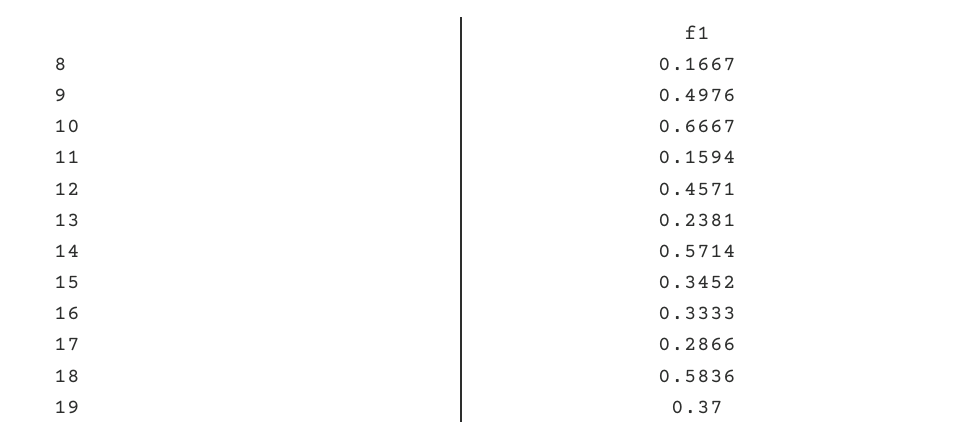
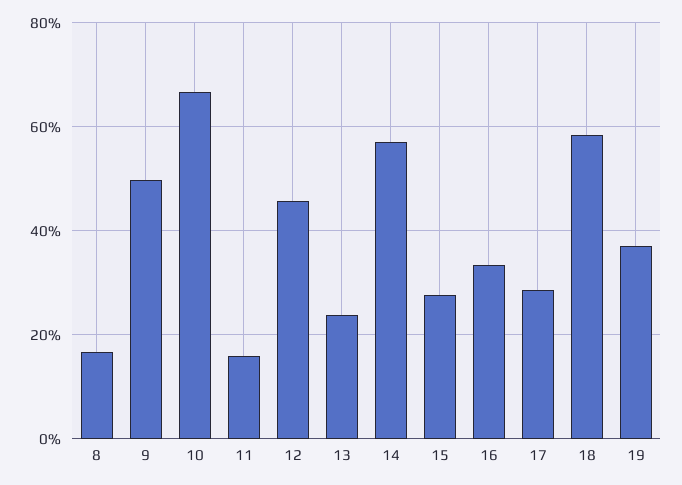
15: 0.3452 -> 0.28

